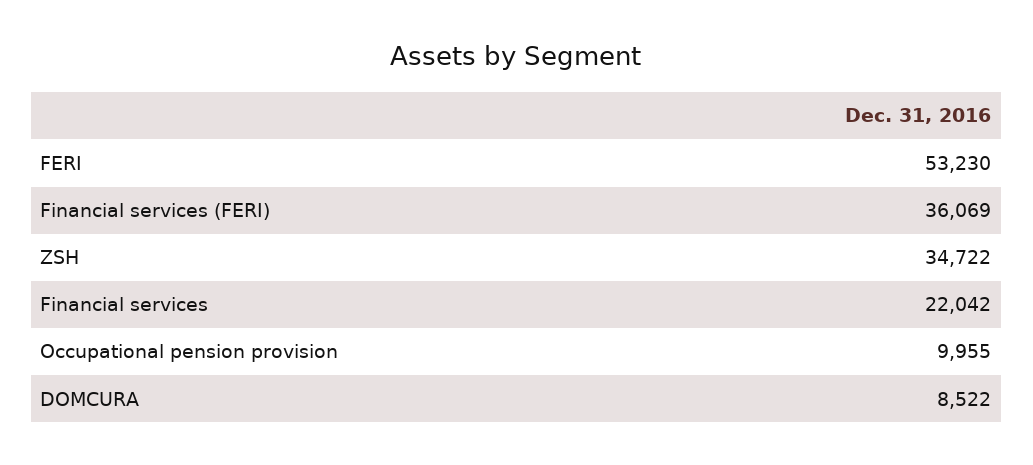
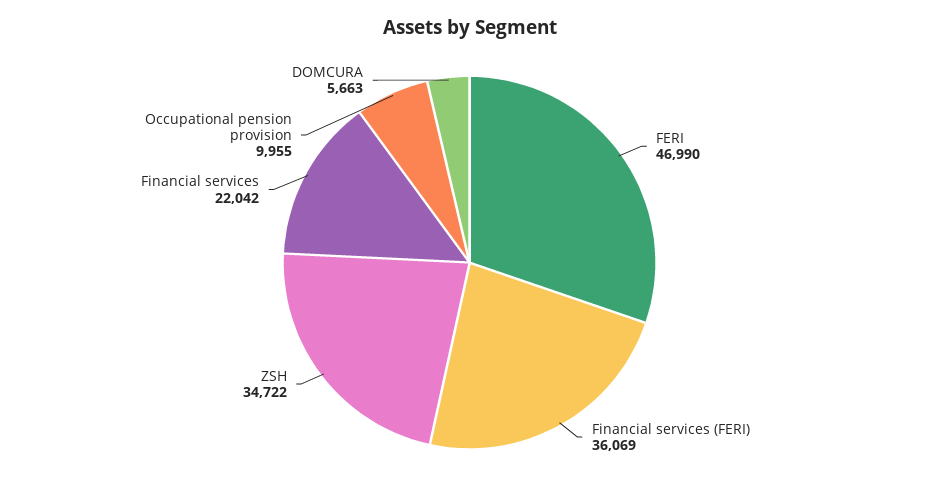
FERI: 53230 -> 46990
DOMCURA: 8522 -> 5663

